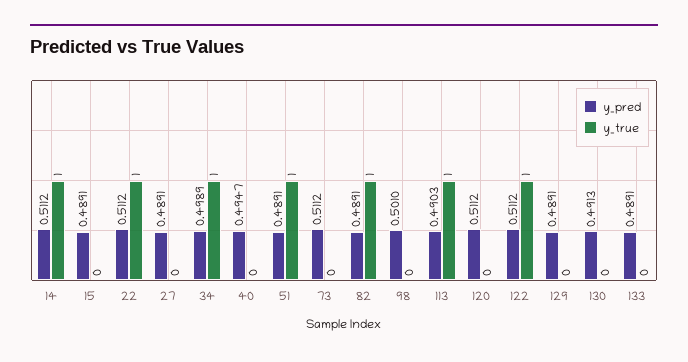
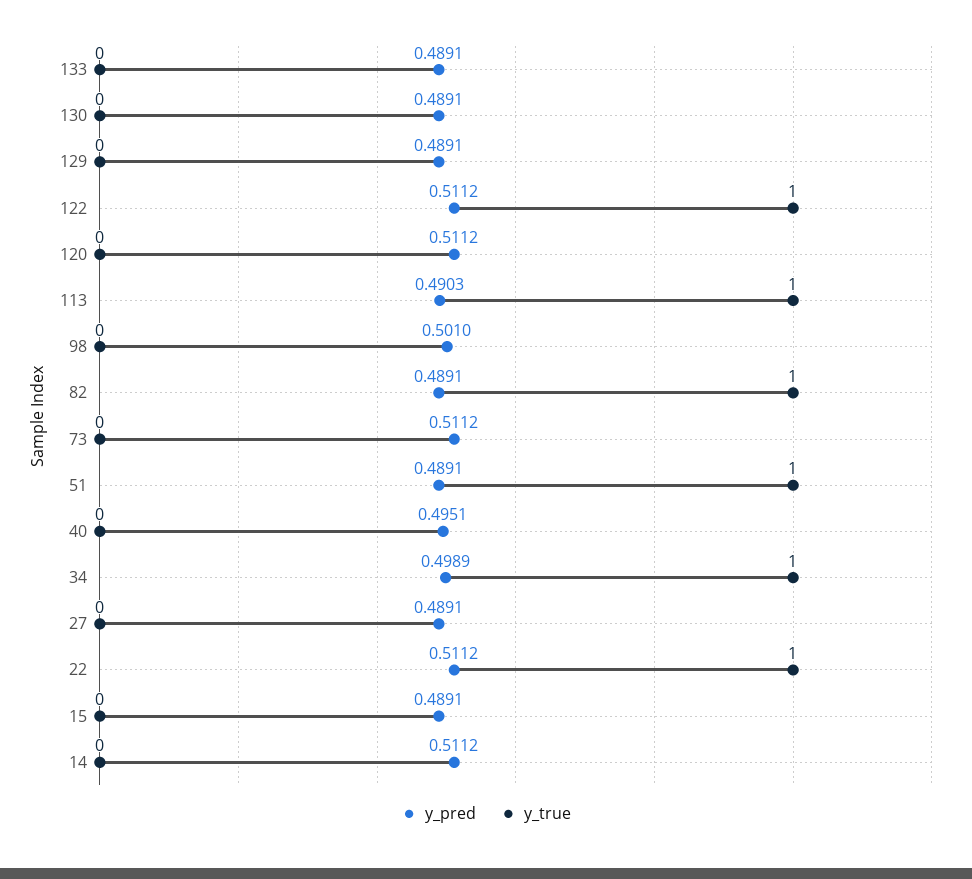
y_true, 14: 1 -> 0
y_pred, 40: 0.4947 -> 0.4951
y_pred, 130: 0.4913 -> 0.4891

